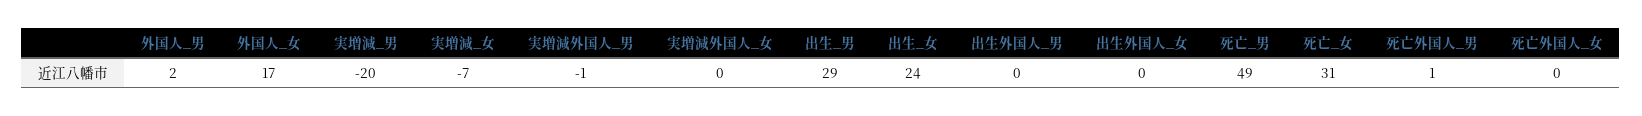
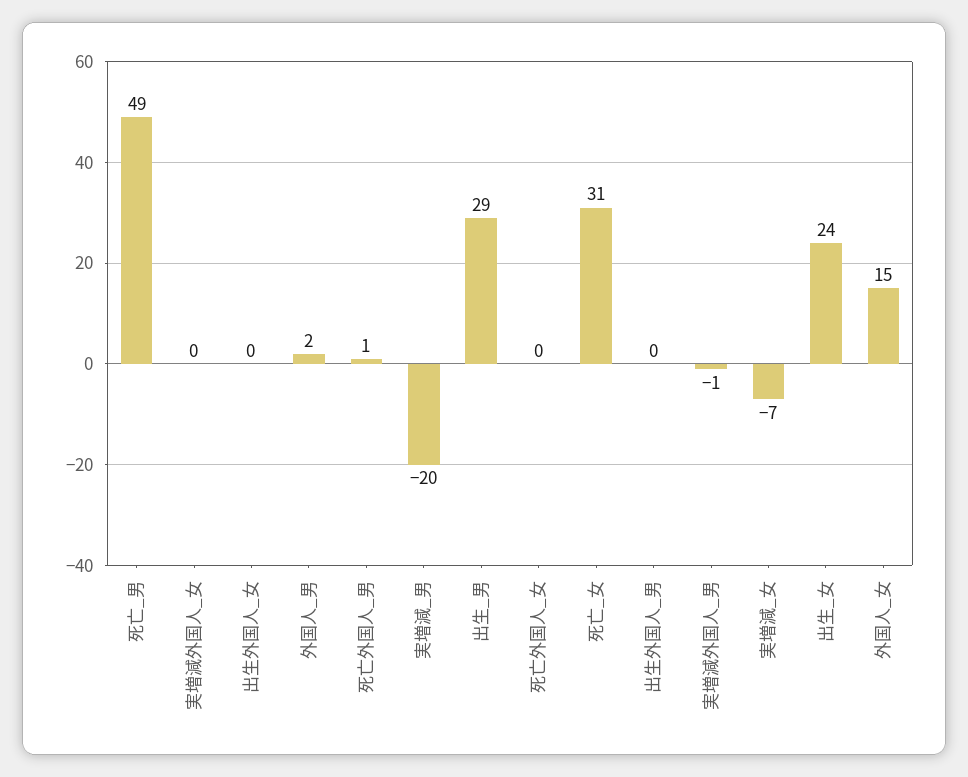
外国人_女: 17 -> 15

